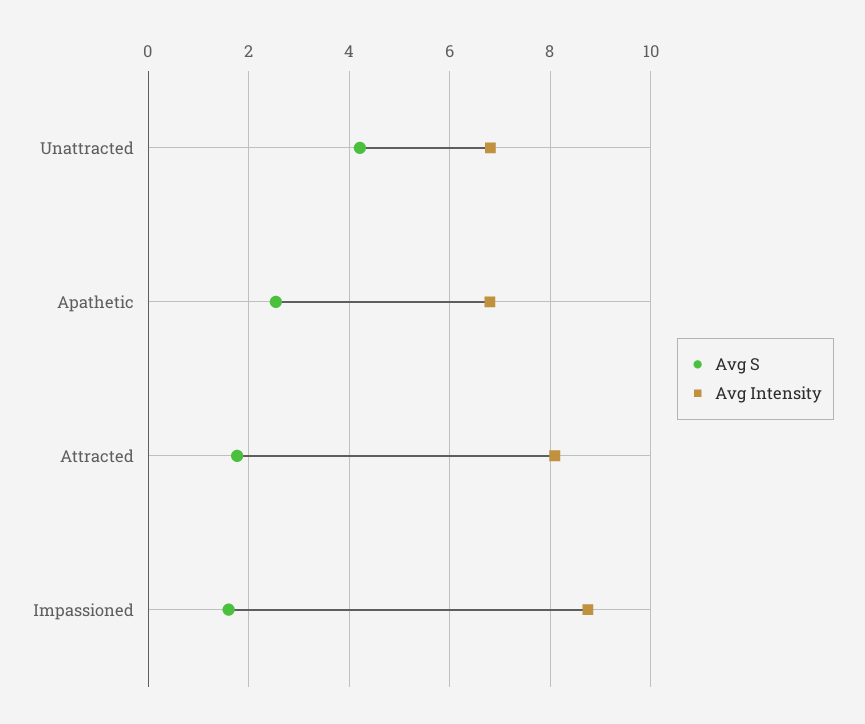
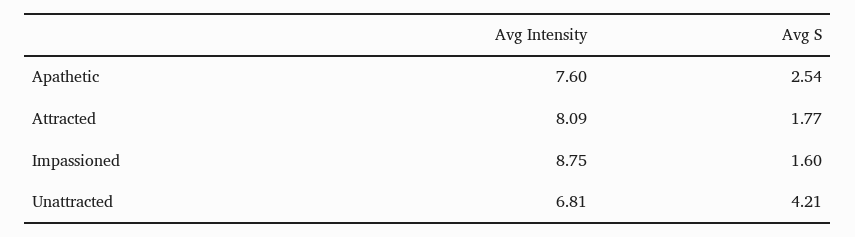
Avg Intensity, Apathetic: 6.8 -> 7.6

